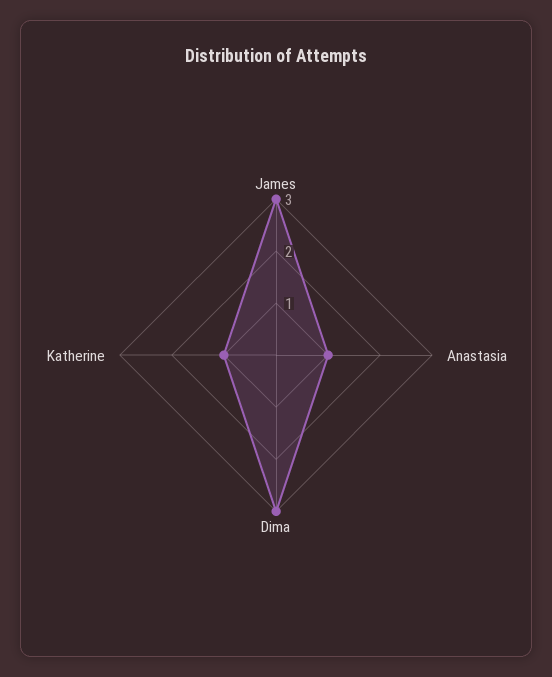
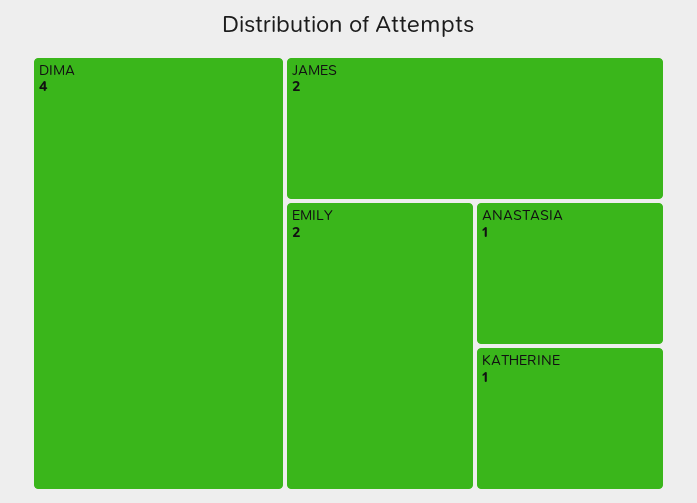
James: 3 -> 2
Dima: 3 -> 4
EMILY: none -> 2

